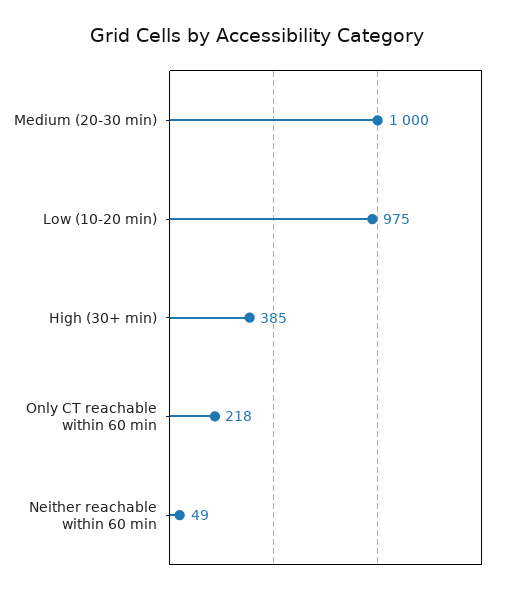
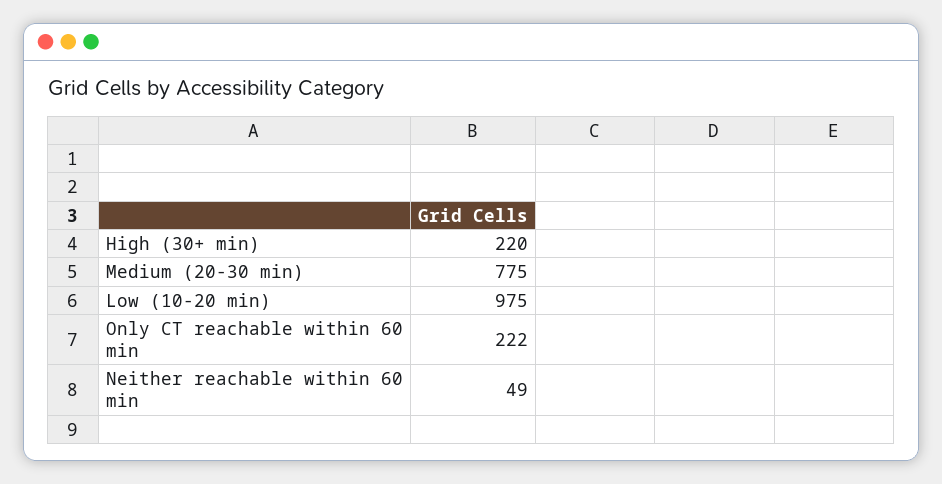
Medium (20-30 min): 1000 -> 775
High (30+ min): 385 -> 220
Only CT reachable within 60 min: 218 -> 222

